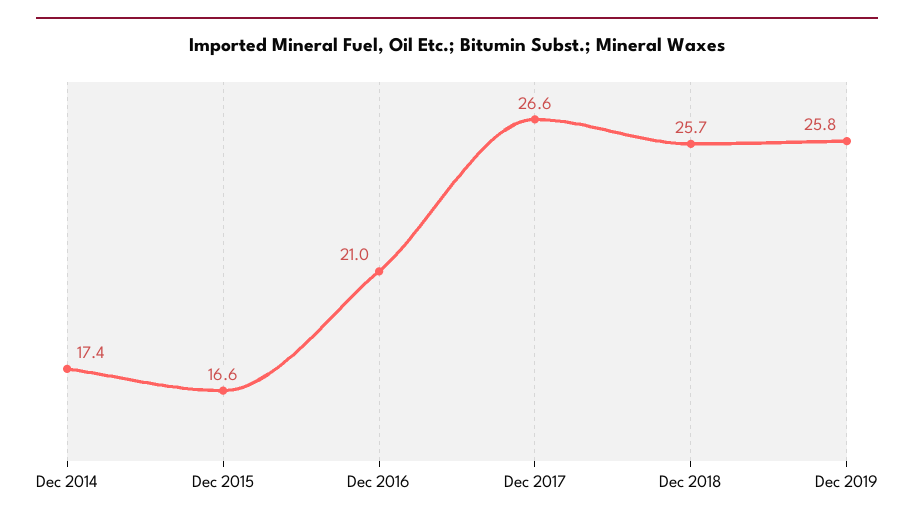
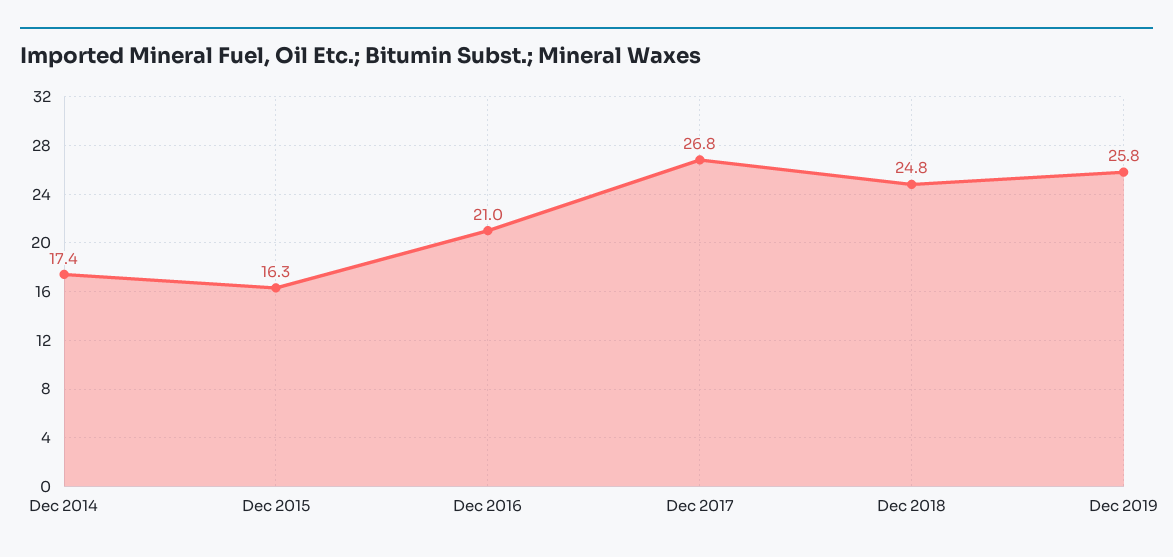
Dec 2015: 16.6 -> 16.3
Dec 2017: 26.6 -> 26.8
Dec 2018: 25.7 -> 24.8

